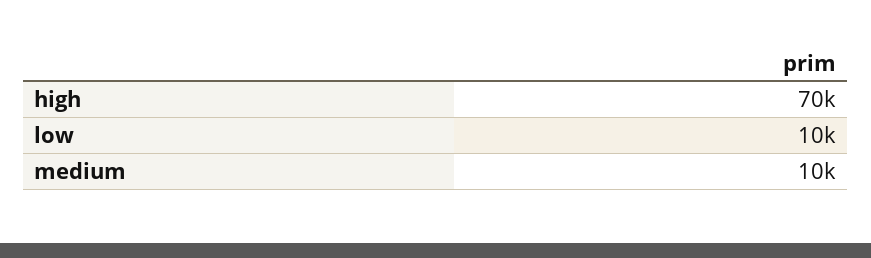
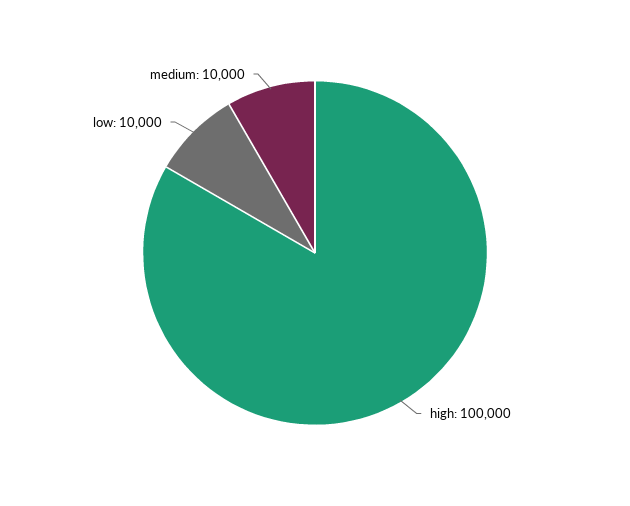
high: 70000 -> 100000

